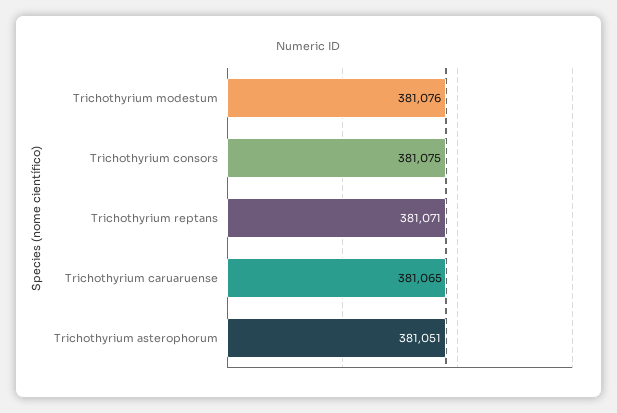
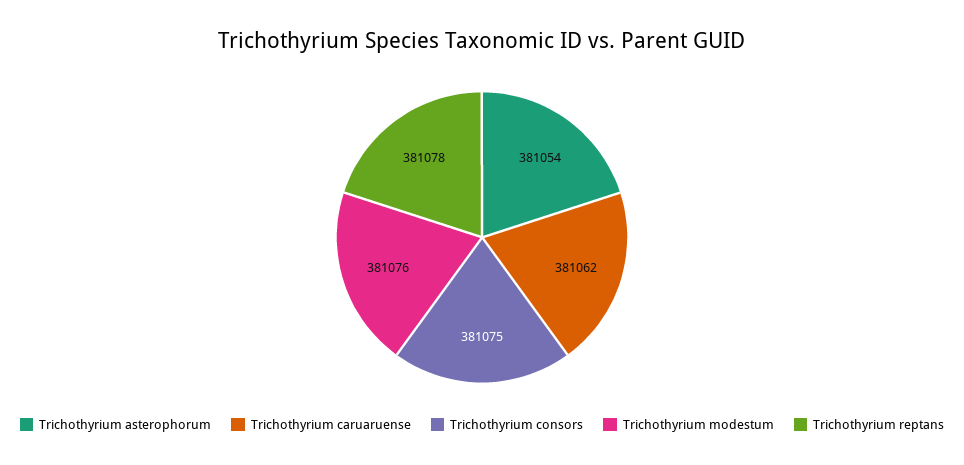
Trichothyrium reptans: 381071 -> 381078
Trichothyrium caruaruense: 381065 -> 381062
Trichothyrium asterophorum: 381051 -> 381054

